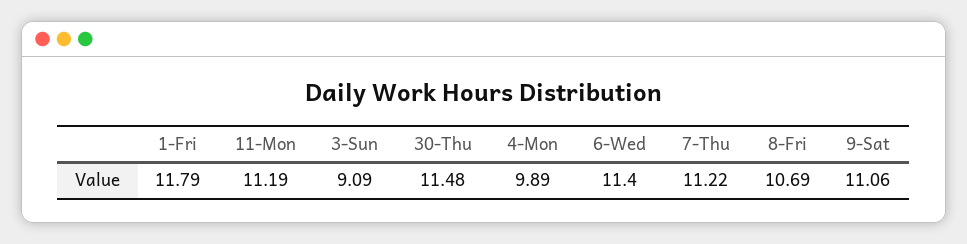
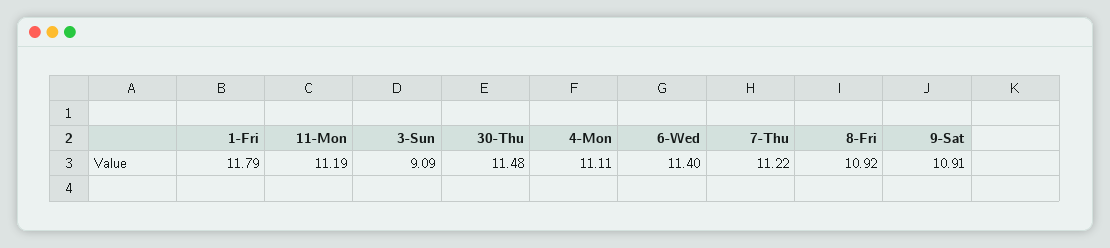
4-Mon: 9.89 -> 11.11
8-Fri: 10.69 -> 10.92
9-Sat: 11.06 -> 10.91

